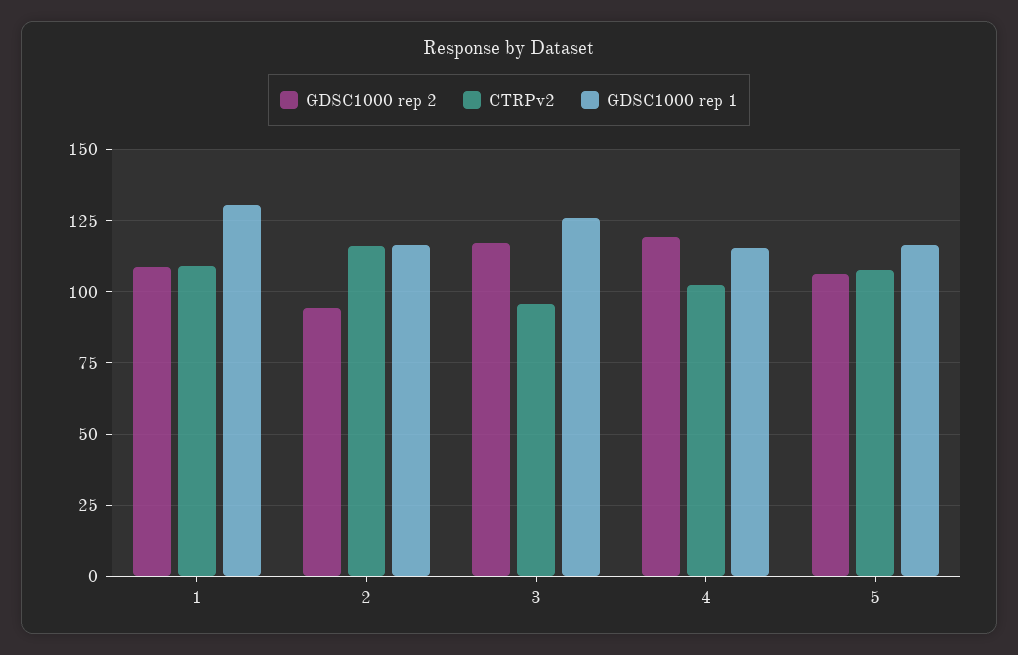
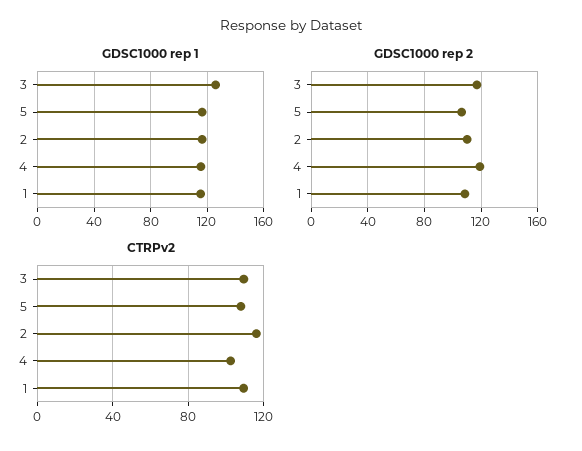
GDSC1000 rep 1, 1: 130 -> 115
GDSC1000 rep 2, 2: 95 -> 110
CTRPv2, 3: 95 -> 110

